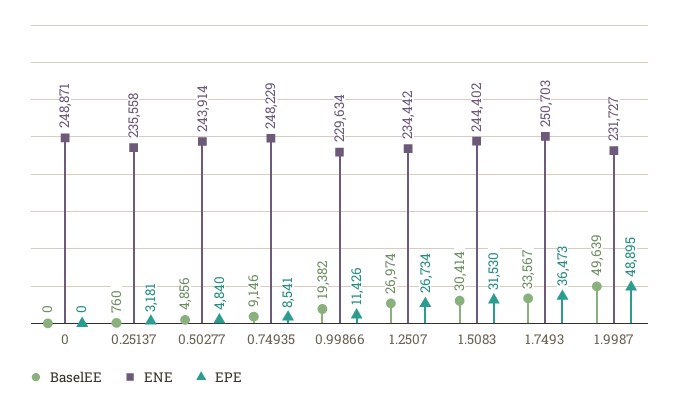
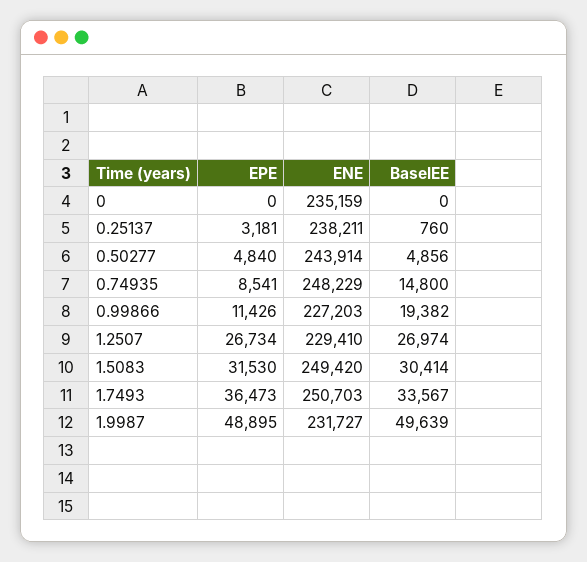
ENE, 0: 248871 -> 235159
ENE, 0.25137: 235558 -> 238211
BaselEE, 0.74935: 9146 -> 14800
ENE, 0.99866: 229634 -> 227203
ENE, 1.2507: 234442 -> 229410
ENE, 1.5083: 244402 -> 249420

